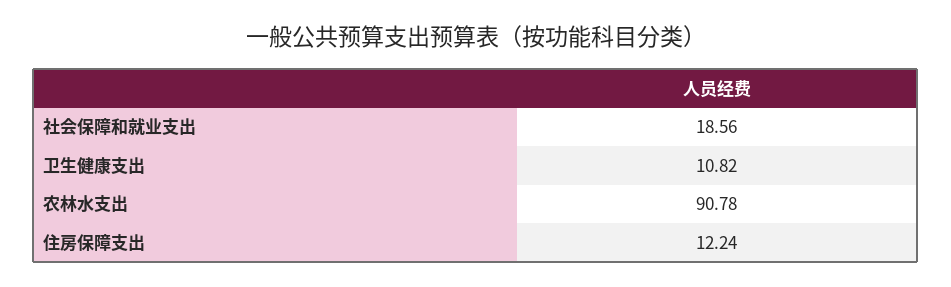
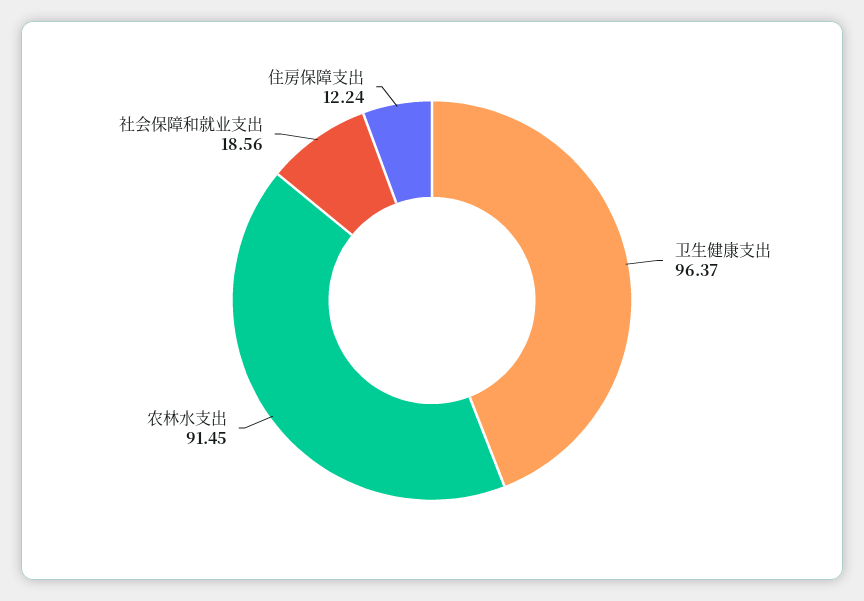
卫生健康支出: 10.82 -> 96.37
农林水支出: 90.78 -> 91.45

